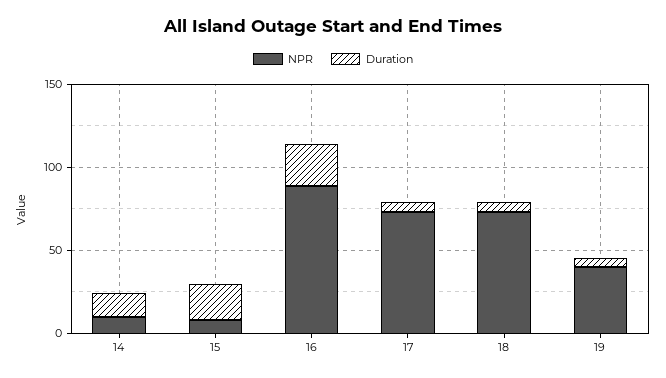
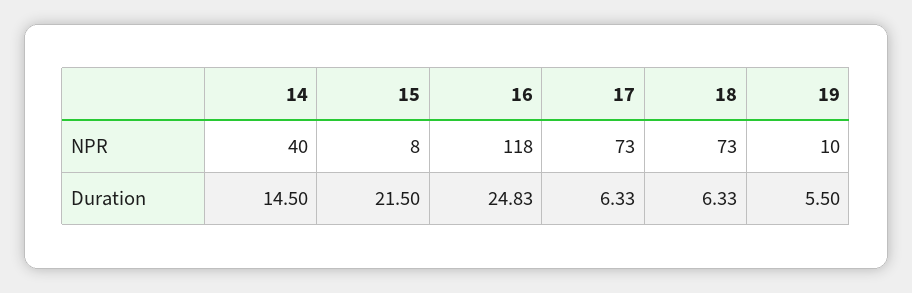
NPR, 14: 10 -> 40
NPR, 16: 90 -> 118
NPR, 19: 40 -> 10

